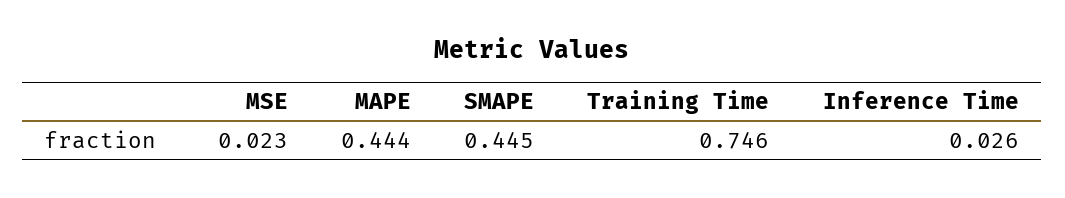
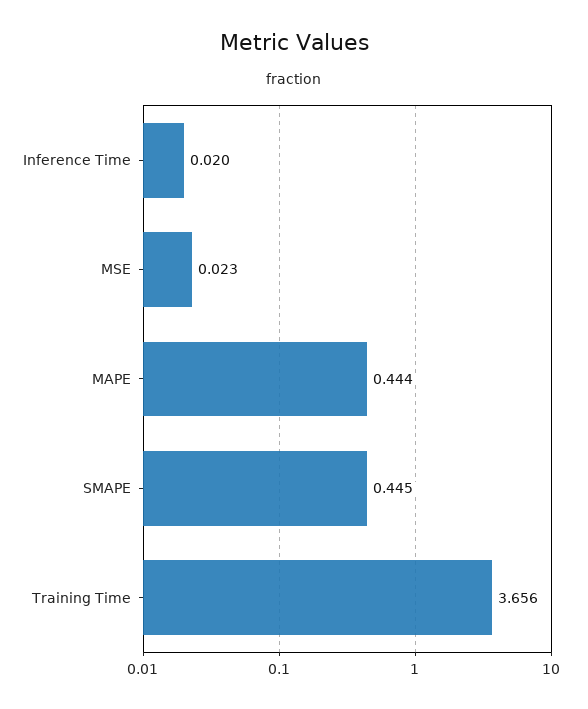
Training Time: 0.746 -> 3.656
Inference Time: 0.026 -> 0.02

